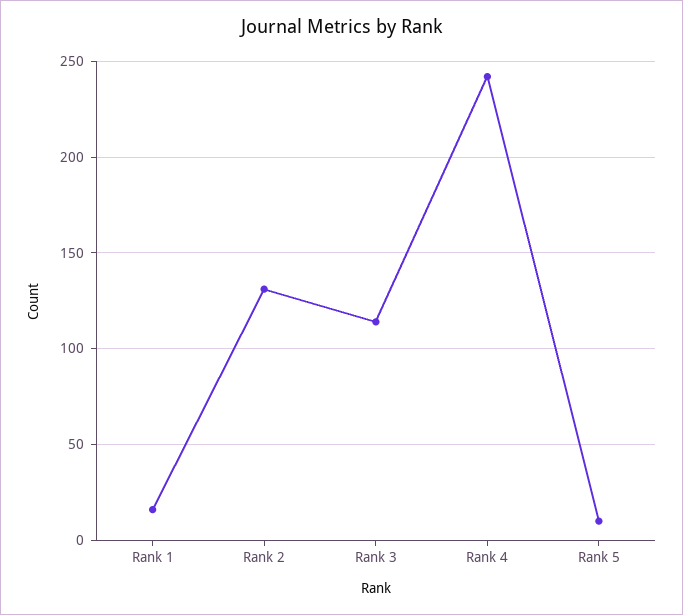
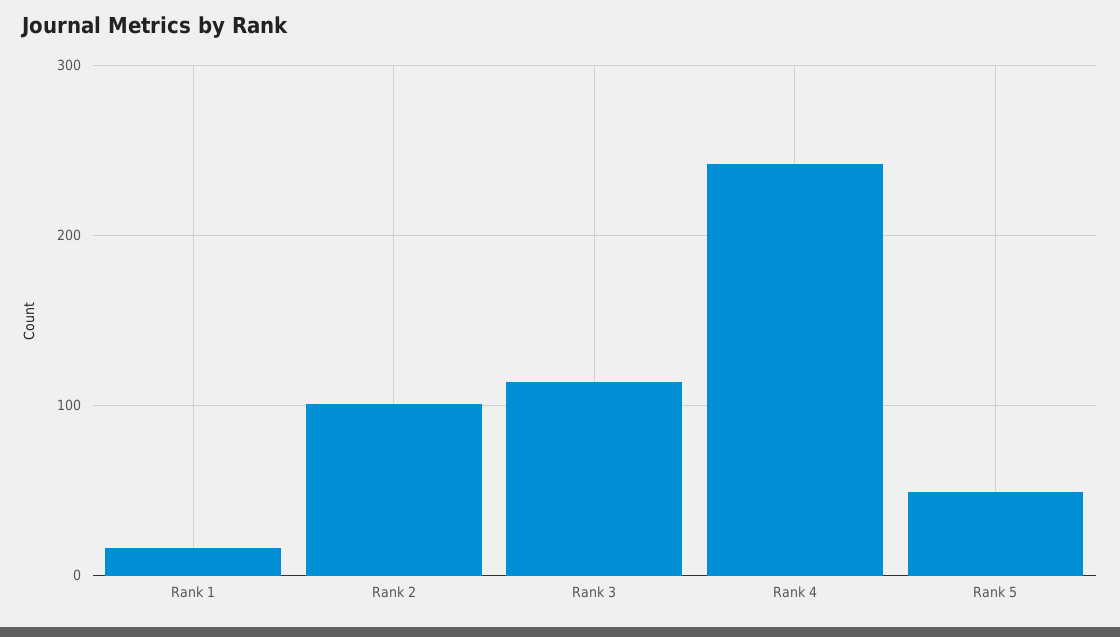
Rank 2: 130 -> 100
Rank 5: 10 -> 50

